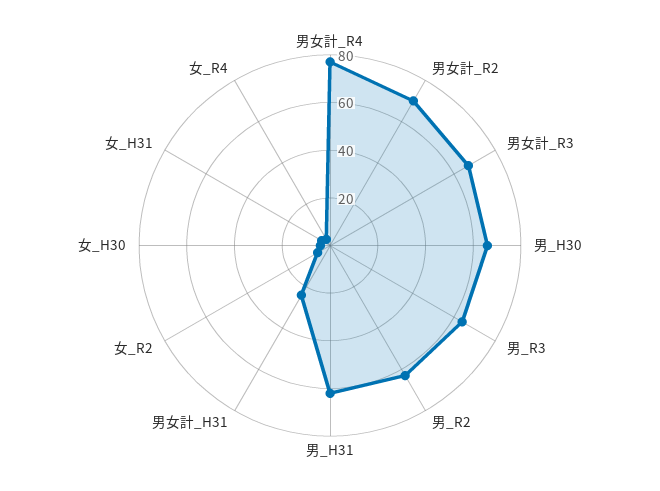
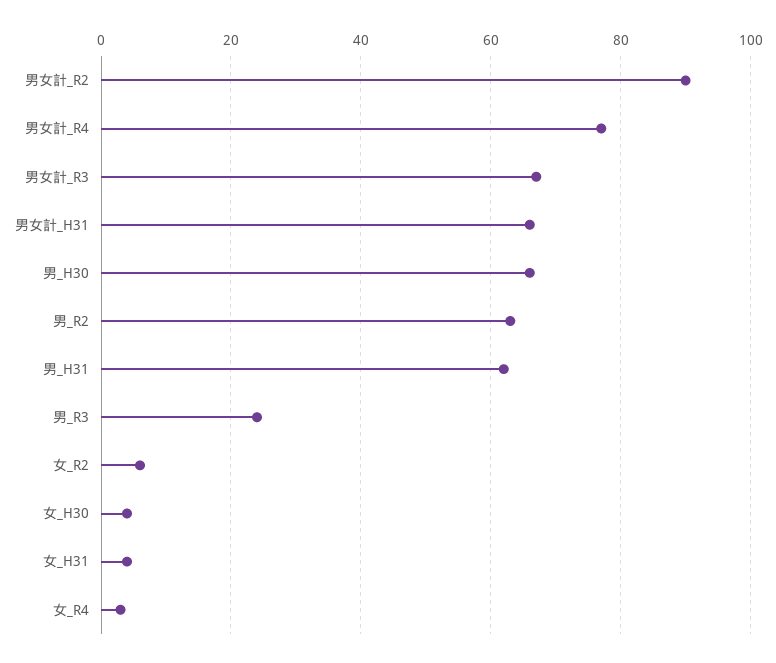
男女計_R2: 70 -> 90
男_R3: 65 -> 25
男女計_H31: 25 -> 65

